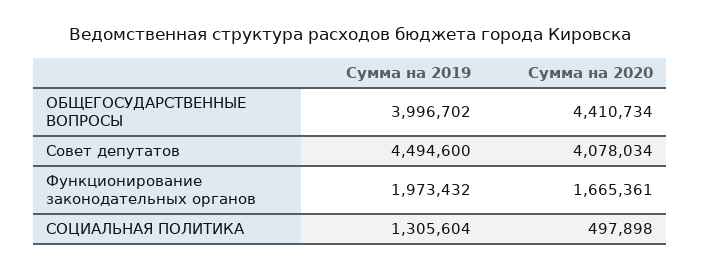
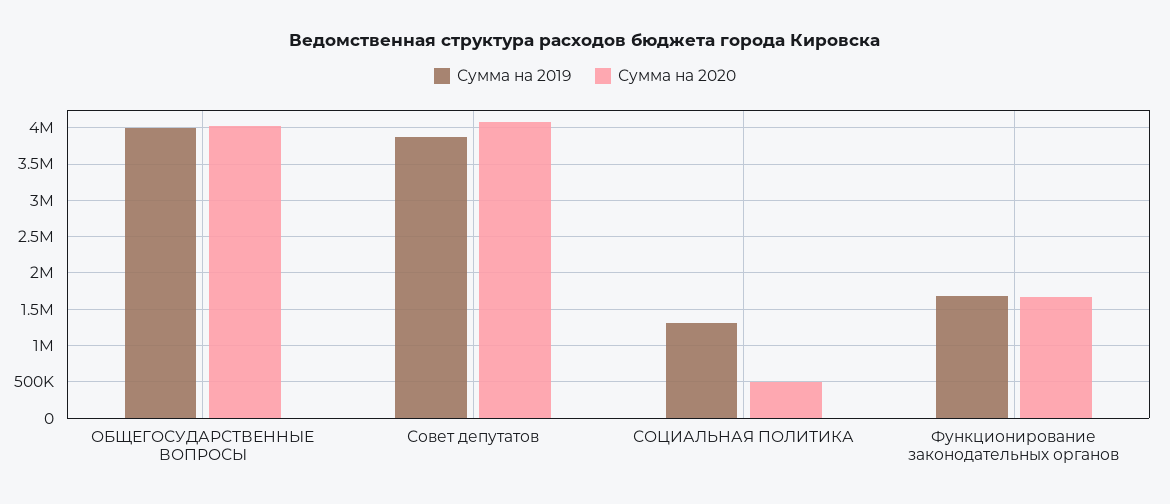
Сумма на 2020, ОБЩЕГОСУДАРСТВЕННЫЕ ВОПРОСЫ: 4410734 -> 4000000
Сумма на 2019, Совет депутатов: 4494600 -> 3900000
Сумма на 2019, Функционирование законодательных органов: 1973432 -> 1700000

